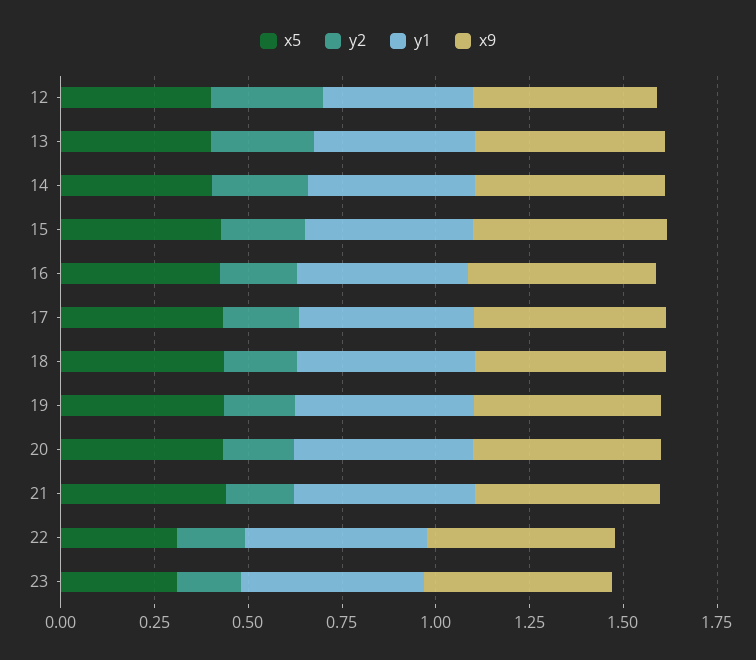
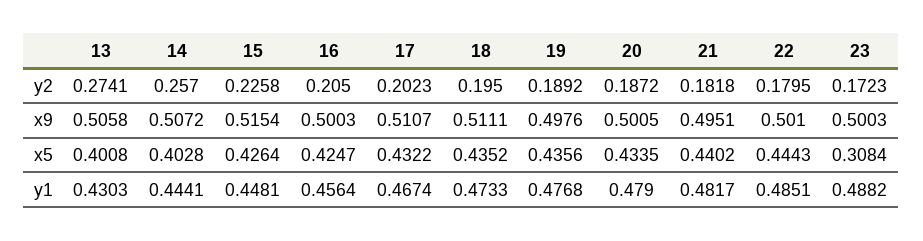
x5, 12: 0.4 -> none
y2, 12: 0.3 -> none
y1, 12: 0.4 -> none
x9, 12: 0.5 -> none
x5, 22: 0.3 -> 0.4443

